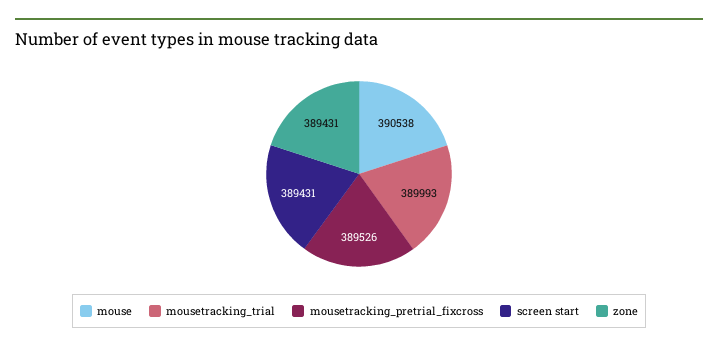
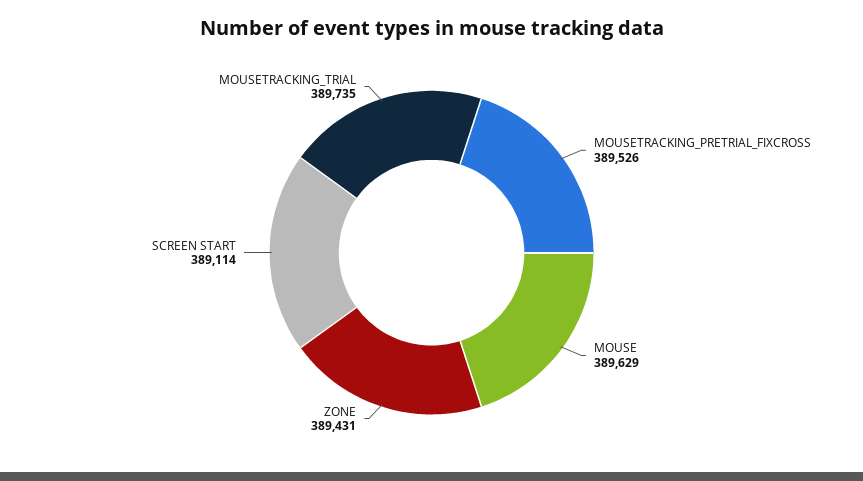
mouse: 390538 -> 389629
mousetracking_trial: 389993 -> 389735
screen start: 389431 -> 389114

